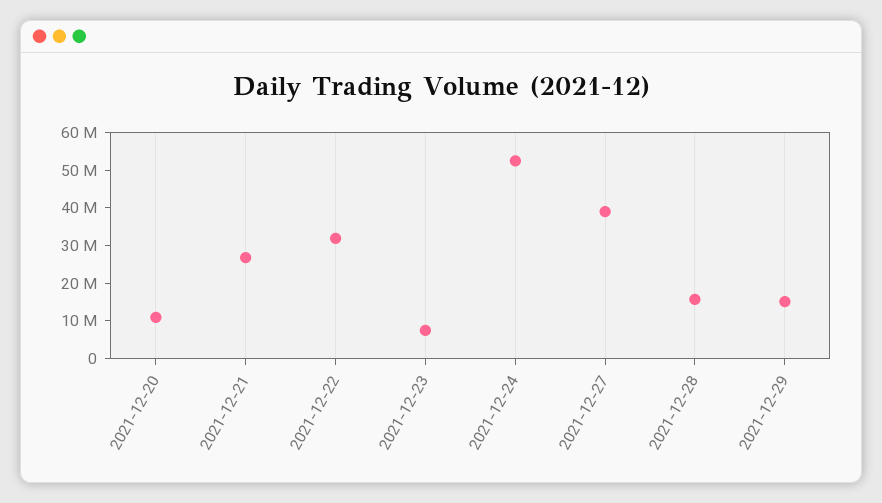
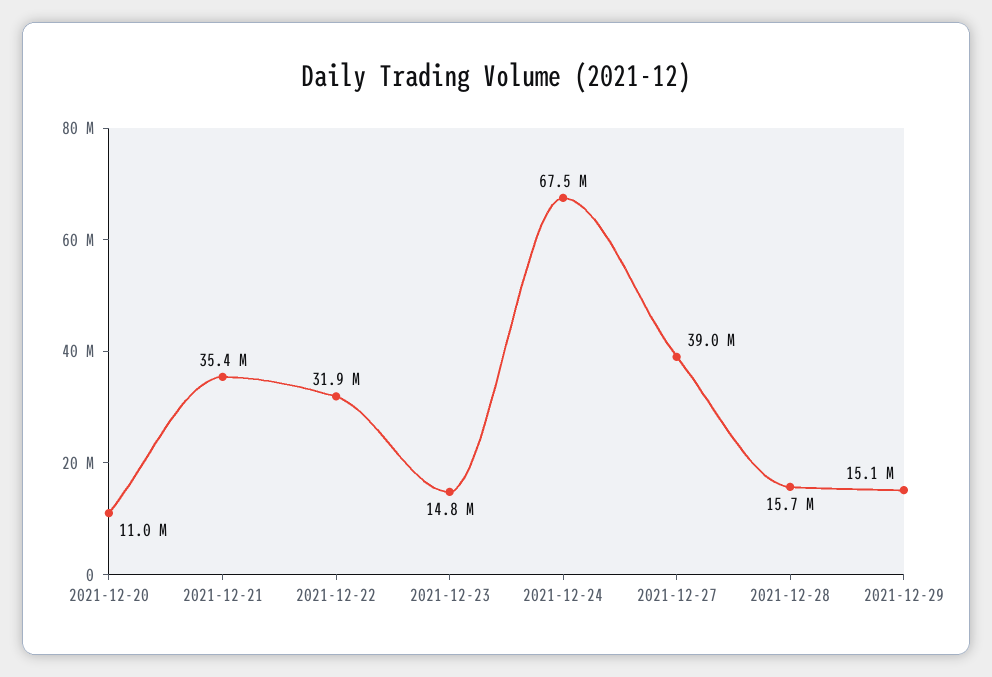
2021-12-21: 27500000 -> 35400000
2021-12-23: 7500000 -> 14800000
2021-12-24: 52500000 -> 67500000

